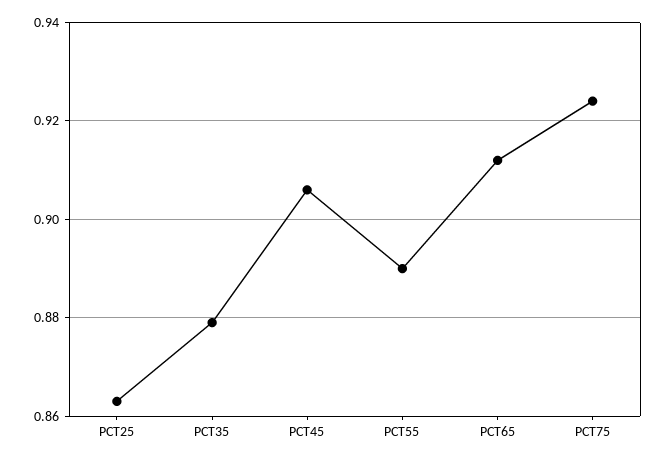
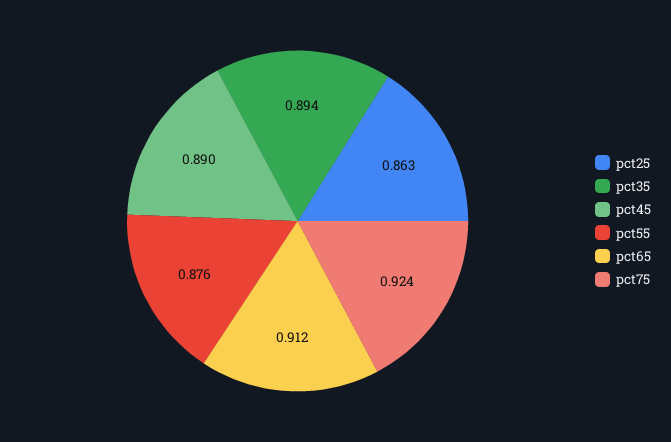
PCT35: 0.88 -> 0.894
PCT45: 0.905 -> 0.89
PCT55: 0.89 -> 0.876

